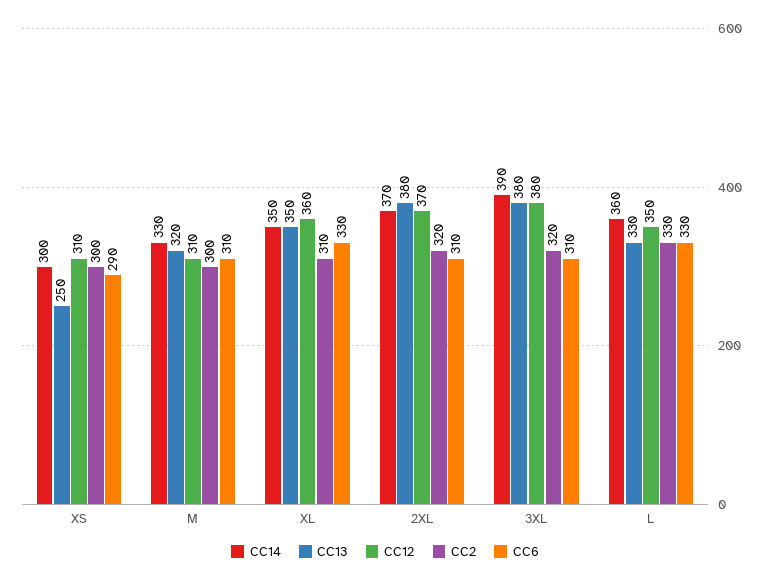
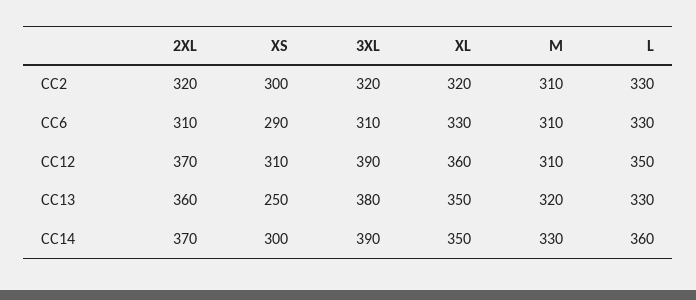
CC2, M: 300 -> 310
CC2, XL: 310 -> 320
CC13, 2XL: 380 -> 360
CC12, 3XL: 380 -> 390

